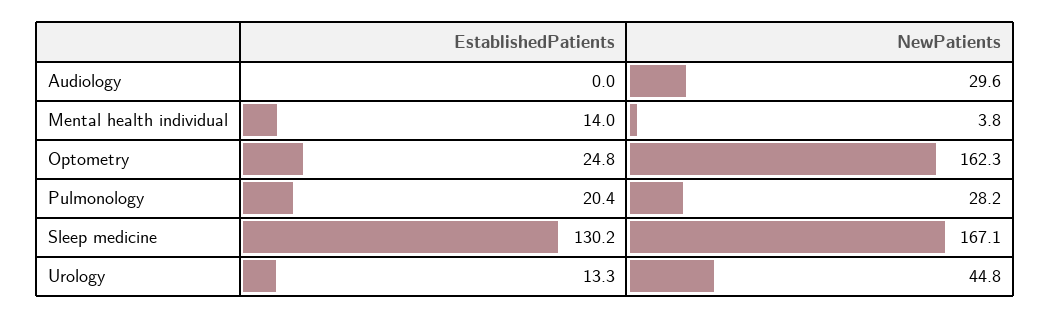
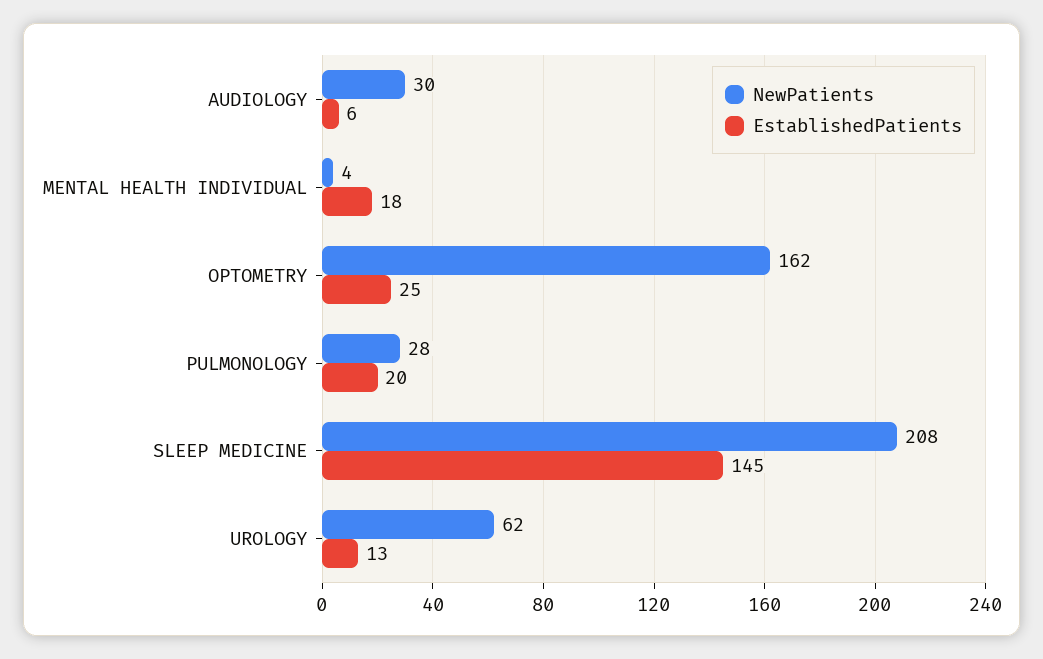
EstablishedPatients, Audiology: 0 -> 6
EstablishedPatients, Mental health individual: 14 -> 18
EstablishedPatients, Sleep medicine: 130.2 -> 145
NewPatients, Sleep medicine: 167.1 -> 208
NewPatients, Urology: 44.8 -> 62

